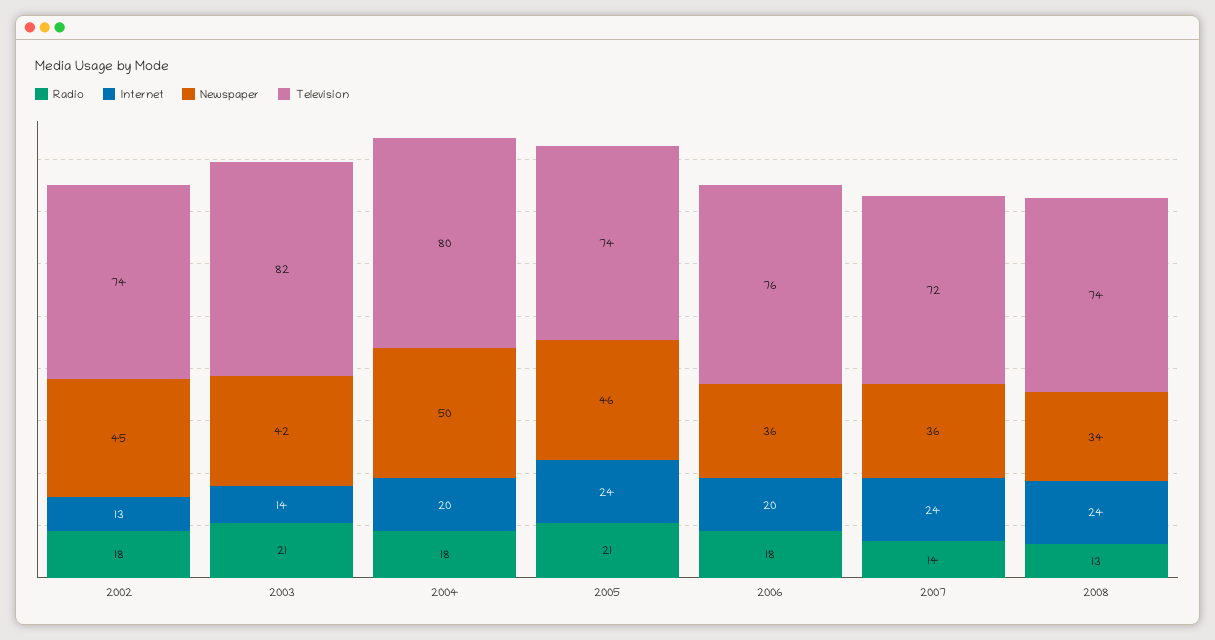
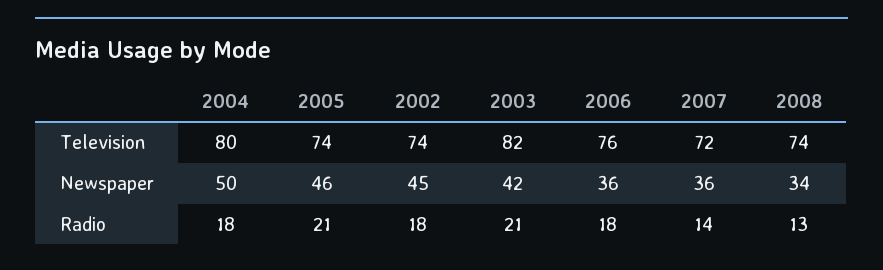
Internet, 2002: 13 -> none
Internet, 2003: 14 -> none
Internet, 2004: 20 -> none
Internet, 2005: 24 -> none
Internet, 2006: 20 -> none
Internet, 2007: 24 -> none
Internet, 2008: 24 -> none

